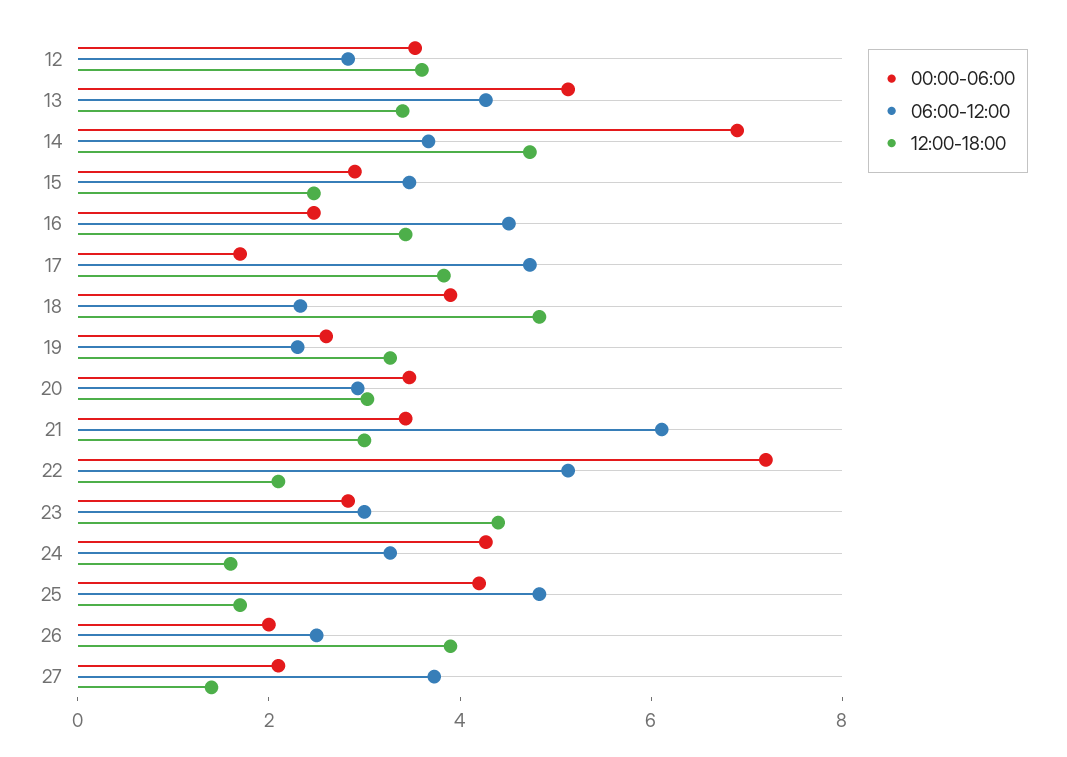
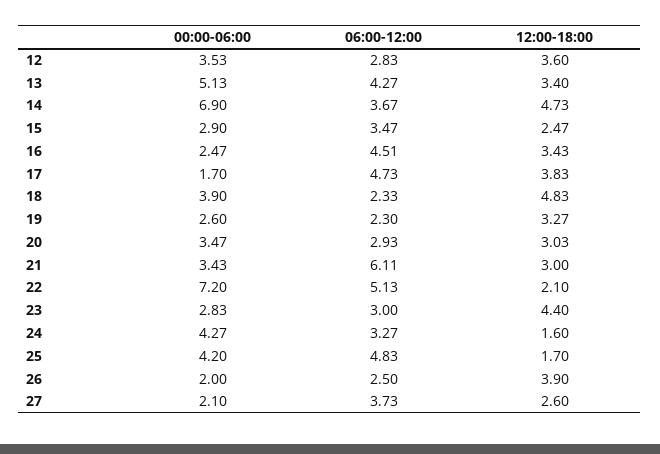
12:00-18:00, 27: 1.5 -> 2.6

